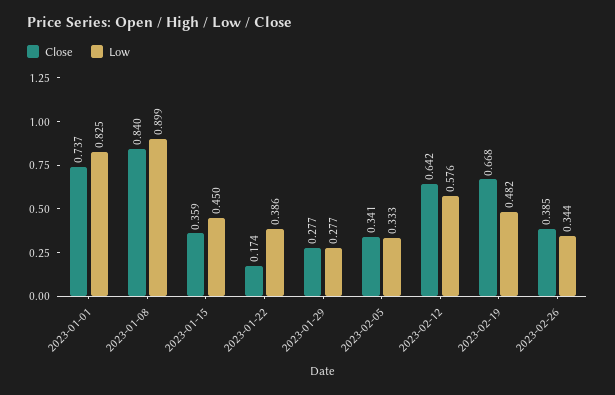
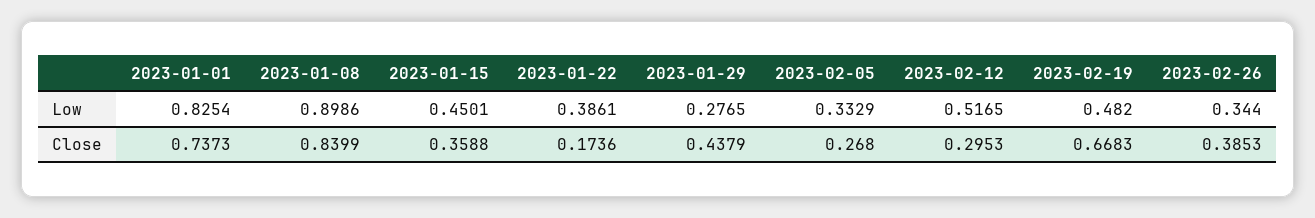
Close, 2023-01-29: 0.277 -> 0.4379
Close, 2023-02-05: 0.341 -> 0.268
Close, 2023-02-12: 0.642 -> 0.2953
Low, 2023-02-12: 0.576 -> 0.5165

